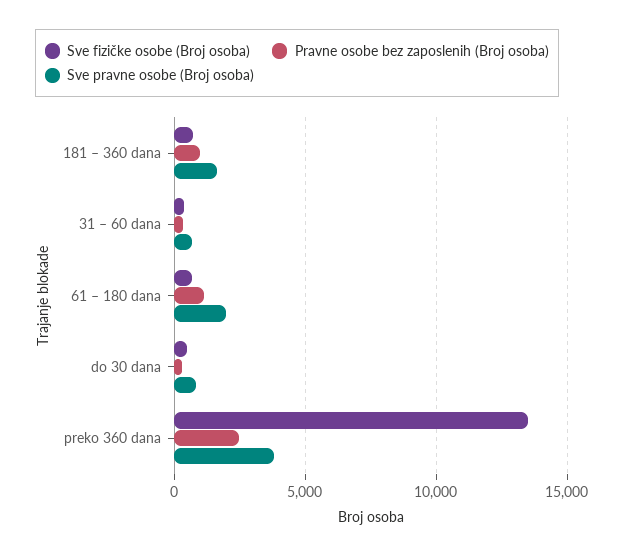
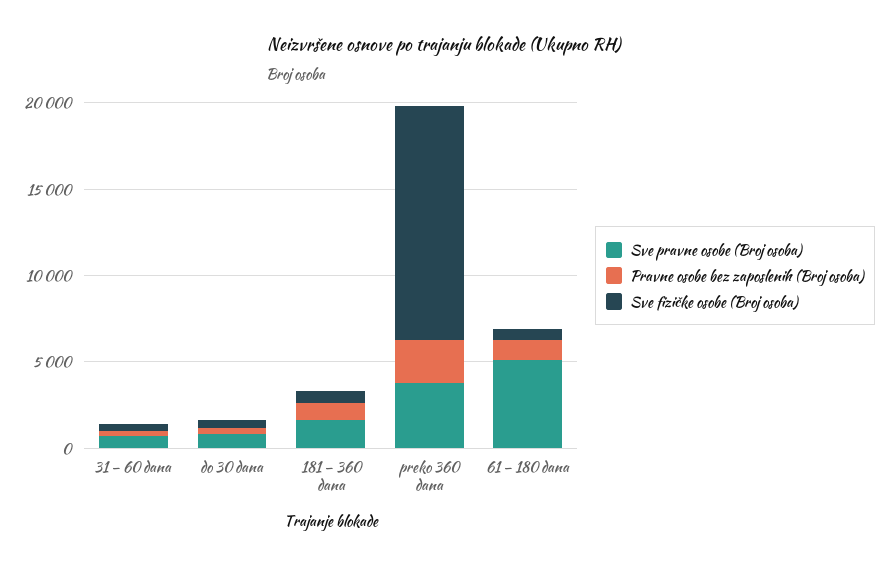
Sve pravne osobe (Broj osoba), 61 – 180 dana: 2000 -> 5000

